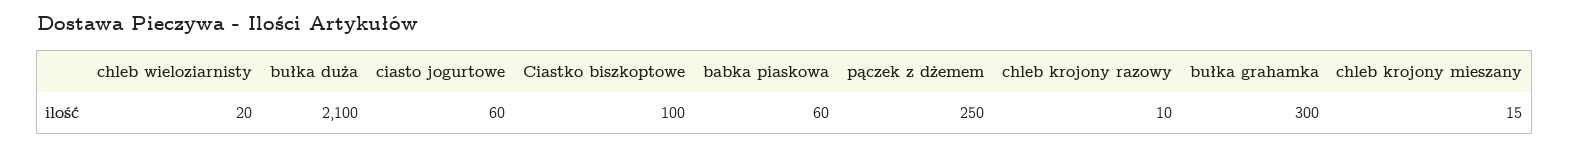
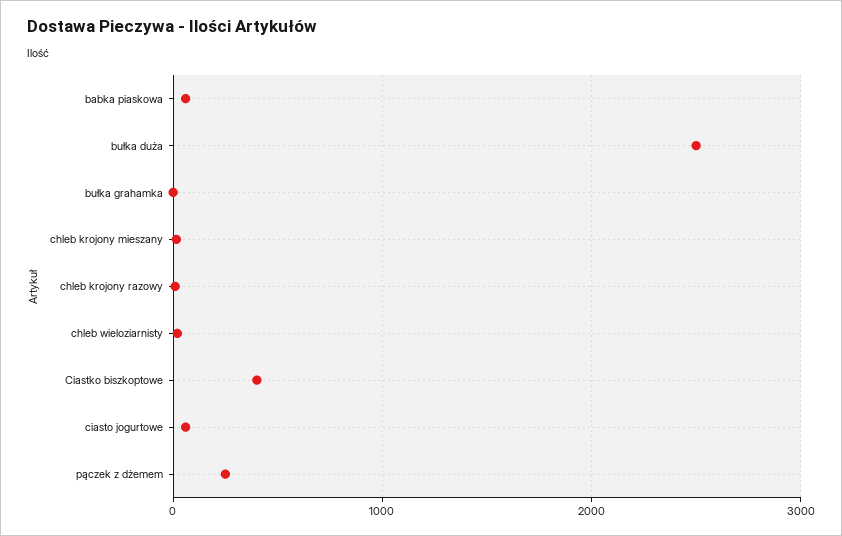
bułka duża: 2100 -> 2500
Ciastko biszkoptowe: 100 -> 400
bułka grahamka: 300 -> 0

